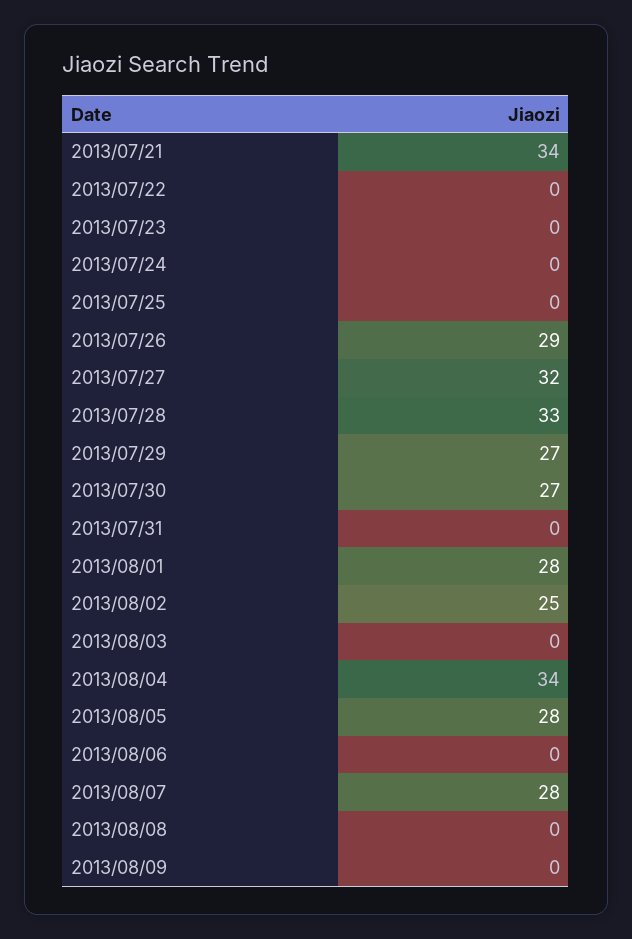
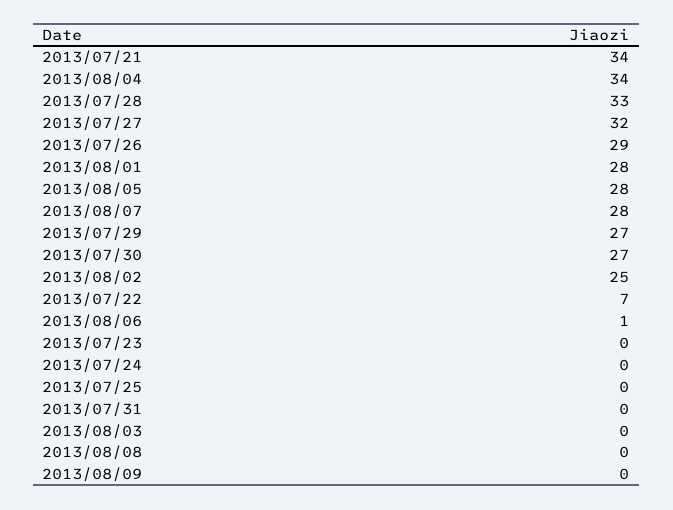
2013/07/22: 0 -> 7
2013/08/06: 0 -> 1

